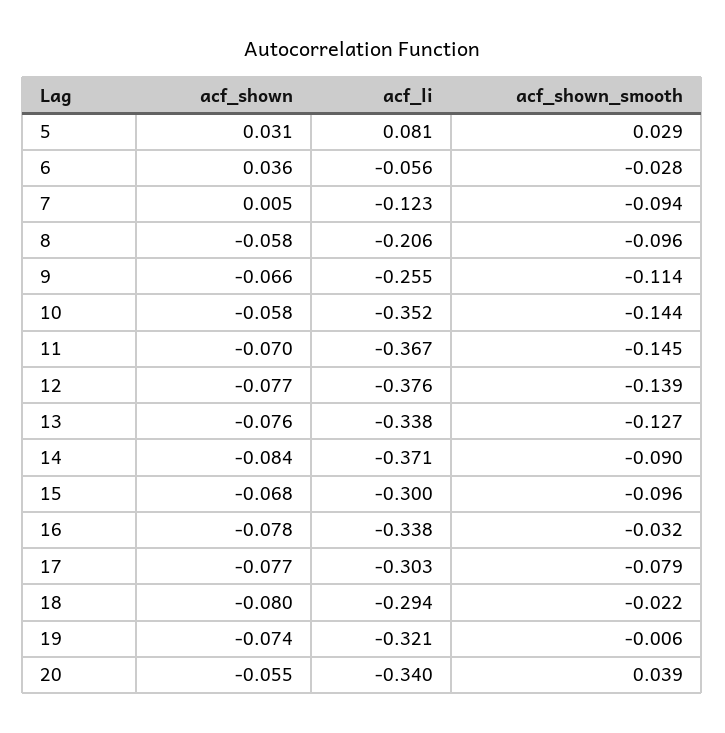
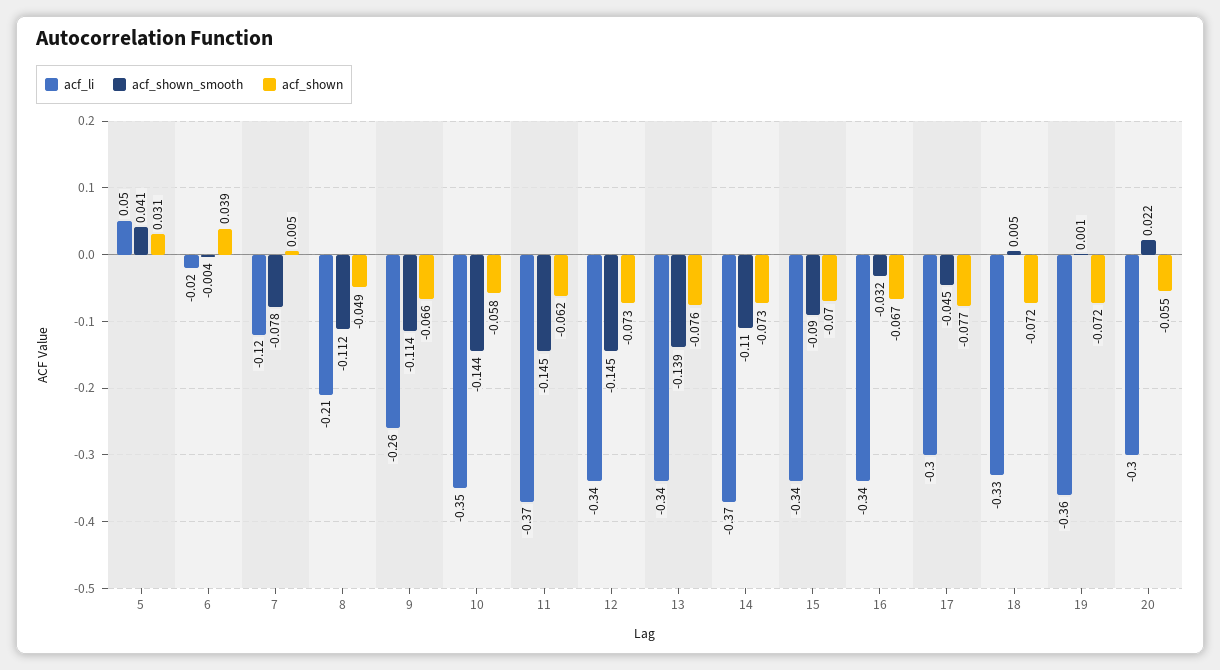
acf_li, 5: 0.081 -> 0.05
acf_shown_smooth, 5: 0.029 -> 0.041
acf_shown, 6: 0.036 -> 0.039
acf_li, 6: -0.056 -> -0.02
acf_shown_smooth, 6: -0.028 -> -0.004
acf_shown_smooth, 7: -0.094 -> -0.078
acf_shown, 8: -0.058 -> -0.049
acf_shown_smooth, 8: -0.096 -> -0.112
acf_shown, 11: -0.07 -> -0.062
acf_shown, 12: -0.077 -> -0.073
acf_li, 12: -0.376 -> -0.34
acf_shown_smooth, 12: -0.139 -> -0.145
acf_shown_smooth, 13: -0.127 -> -0.139
acf_shown, 14: -0.084 -> -0.073
acf_shown_smooth, 14: -0.09 -> -0.11
acf_shown, 15: -0.068 -> -0.07
acf_li, 15: -0.3 -> -0.34
acf_shown_smooth, 15: -0.096 -> -0.09
acf_shown, 16: -0.078 -> -0.067
acf_shown_smooth, 17: -0.079 -> -0.045
acf_shown, 18: -0.08 -> -0.072
acf_li, 18: -0.294 -> -0.33
acf_shown_smooth, 18: -0.022 -> 0.005
acf_shown, 19: -0.074 -> -0.072
acf_li, 19: -0.321 -> -0.36
acf_shown_smooth, 19: -0.006 -> 0.001
acf_li, 20: -0.34 -> -0.3
acf_shown_smooth, 20: 0.039 -> 0.022

